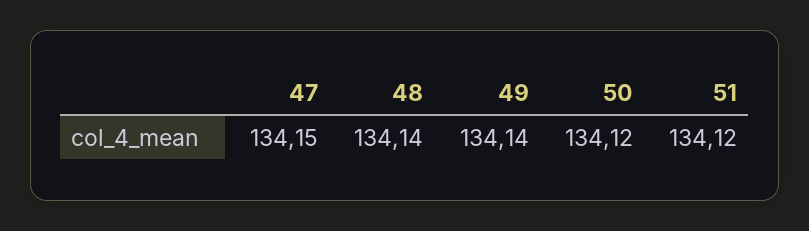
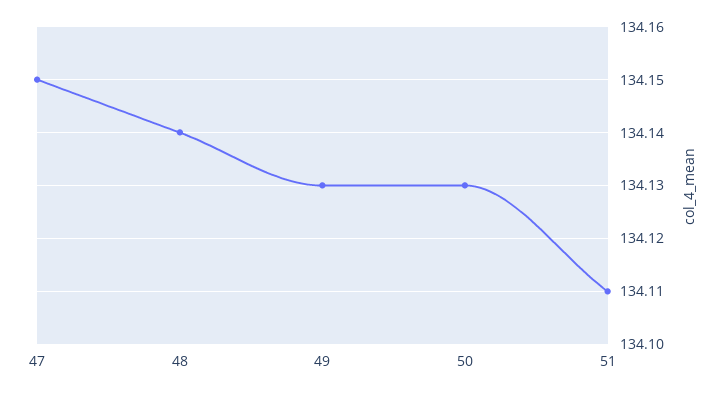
49: 134.14 -> 134.13
50: 134.12 -> 134.13
51: 134.12 -> 134.11

